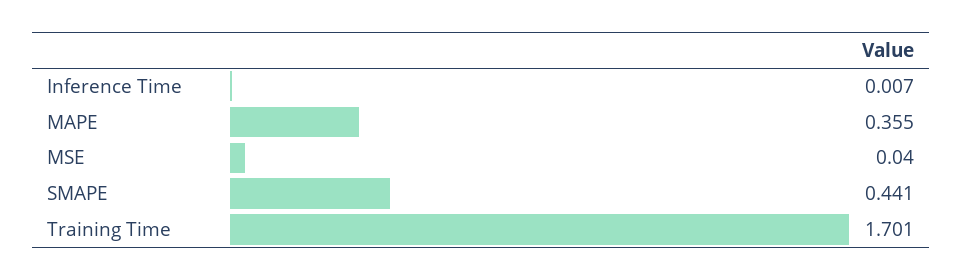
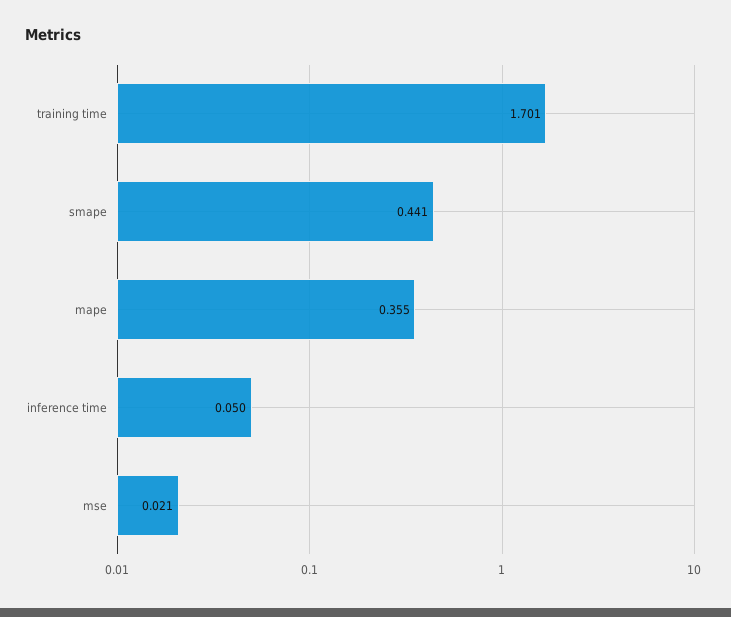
Inference Time: 0.007 -> 0.05
MSE: 0.04 -> 0.021

